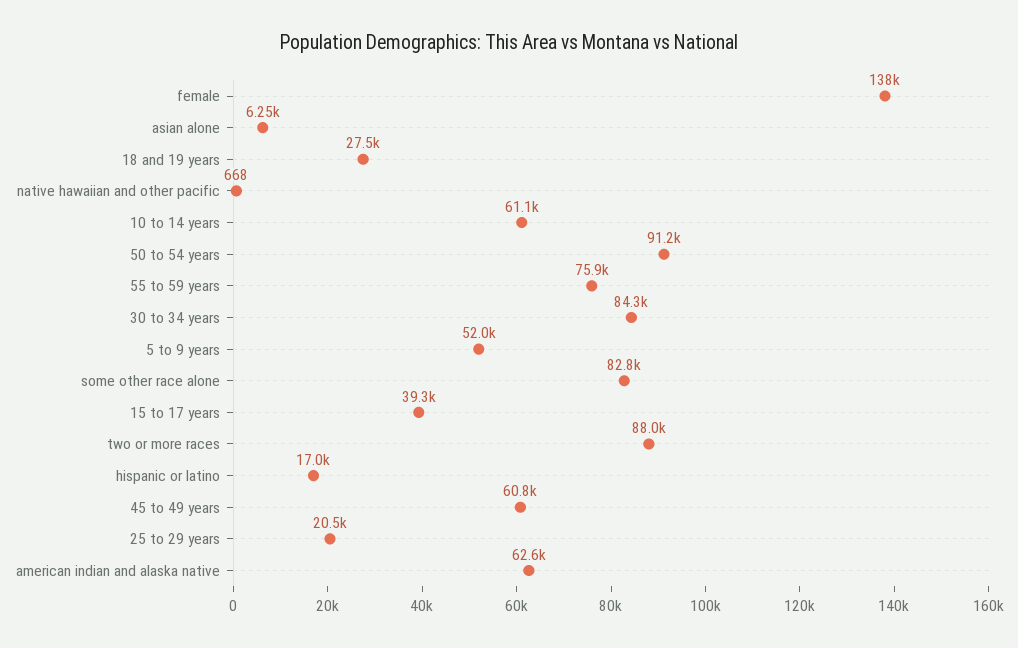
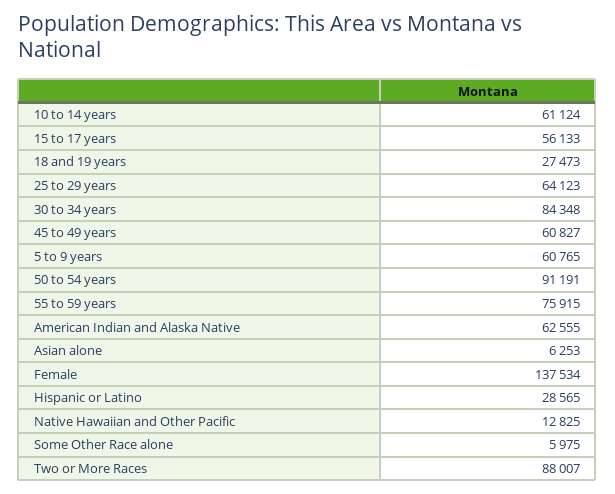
native hawaiian and other pacific: 668 -> 12825
5 to 9 years: 52000 -> 60765
some other race alone: 82800 -> 5975
15 to 17 years: 39300 -> 56133
hispanic or latino: 17000 -> 28565
25 to 29 years: 20500 -> 64123

